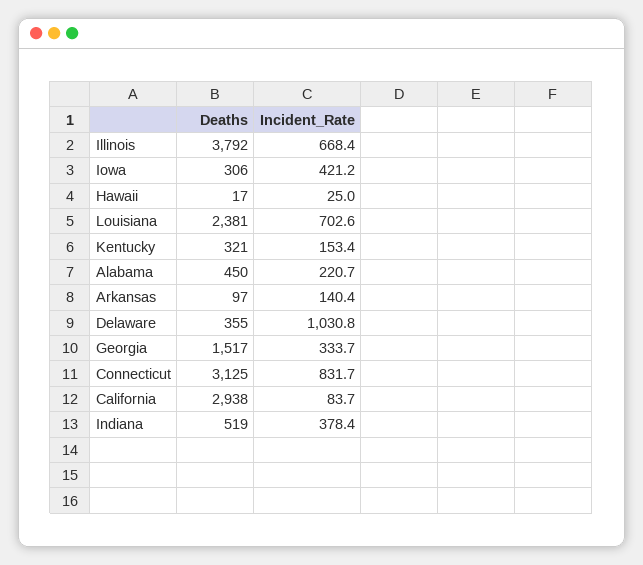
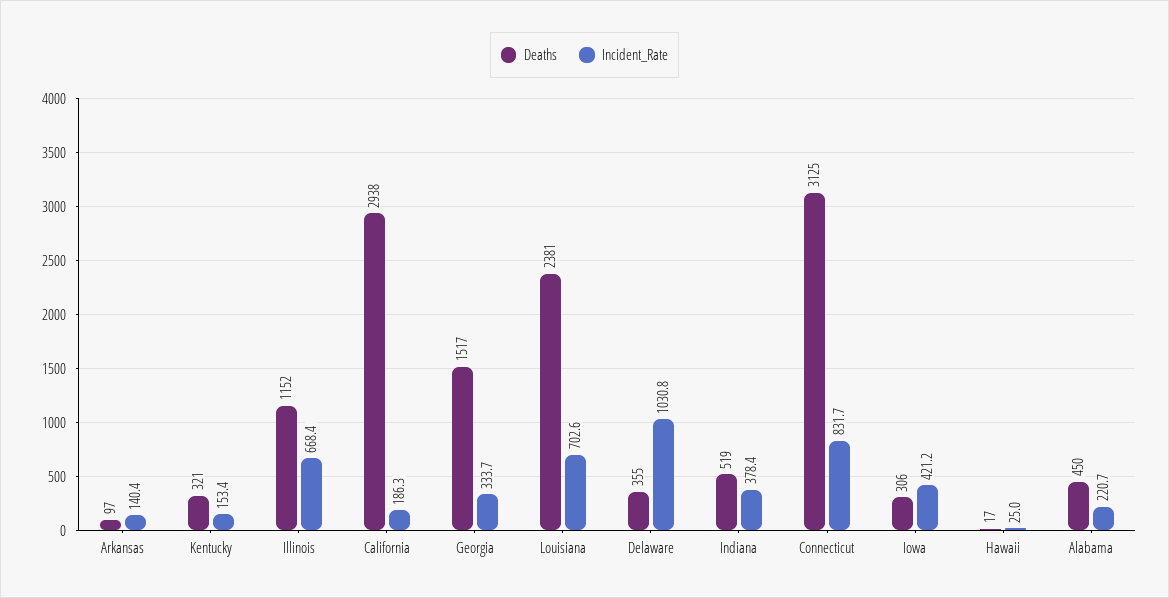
Deaths, Illinois: 3792 -> 1152
Incident_Rate, California: 83.7 -> 186.3

